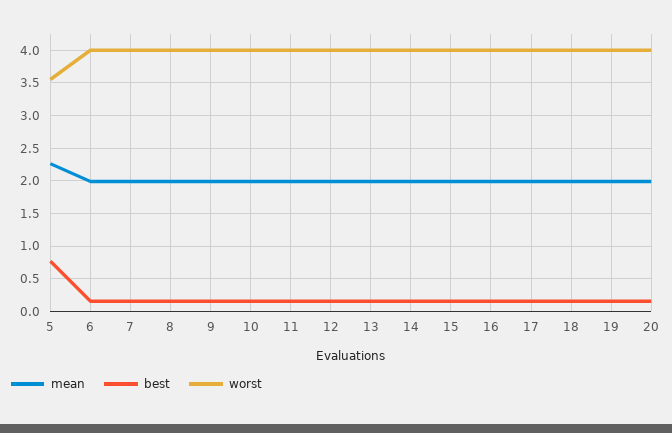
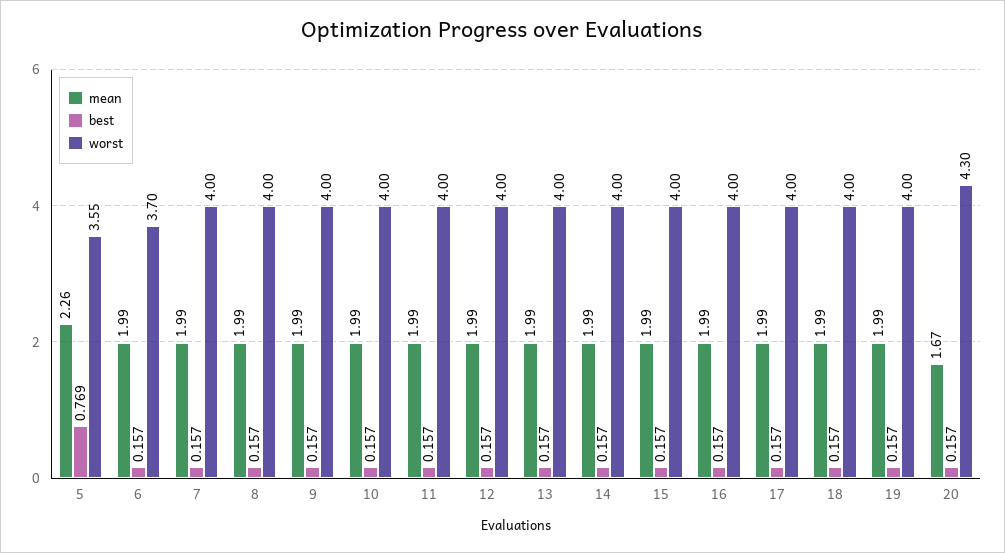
worst, 6: 4 -> 3.7
mean, 20: 2 -> 1.67
worst, 20: 4 -> 4.3

